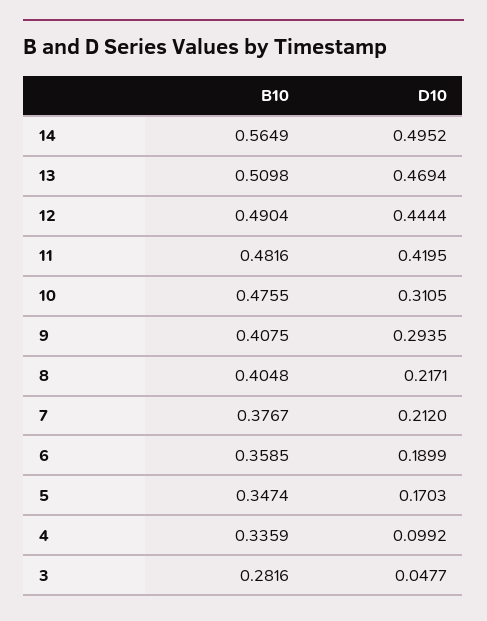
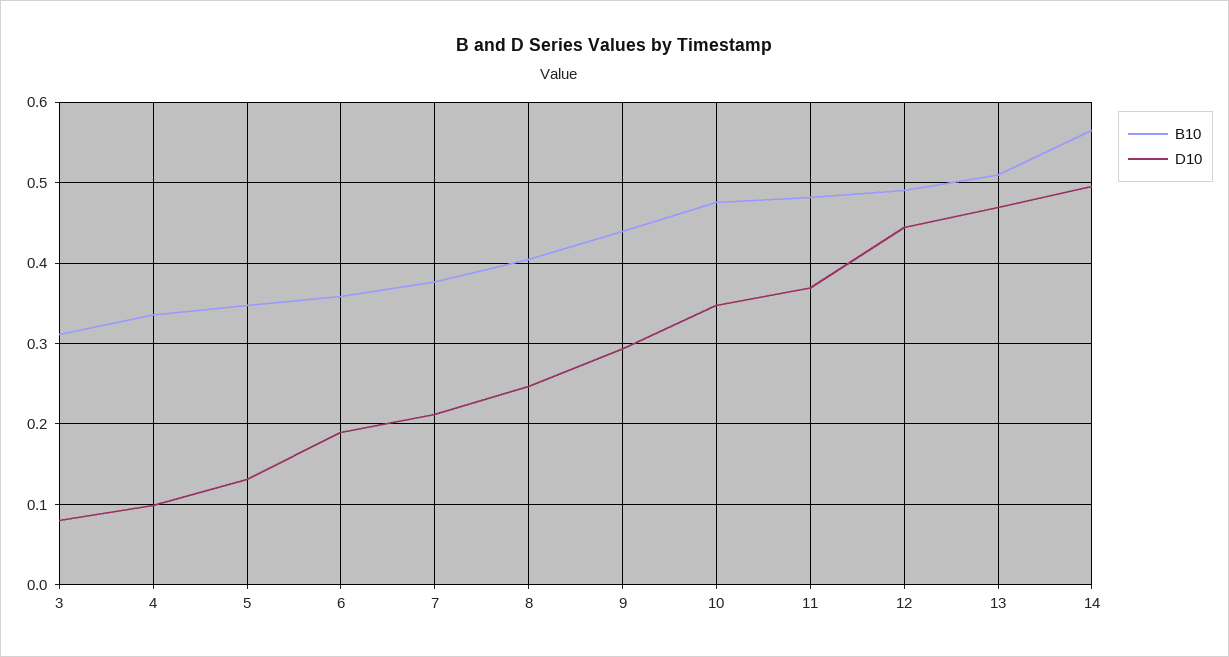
D10, 11: 0.4195 -> 0.37
D10, 10: 0.3105 -> 0.35
B10, 9: 0.4075 -> 0.44
D10, 8: 0.2171 -> 0.25
D10, 5: 0.1703 -> 0.13
B10, 3: 0.2816 -> 0.31
D10, 3: 0.0477 -> 0.08

